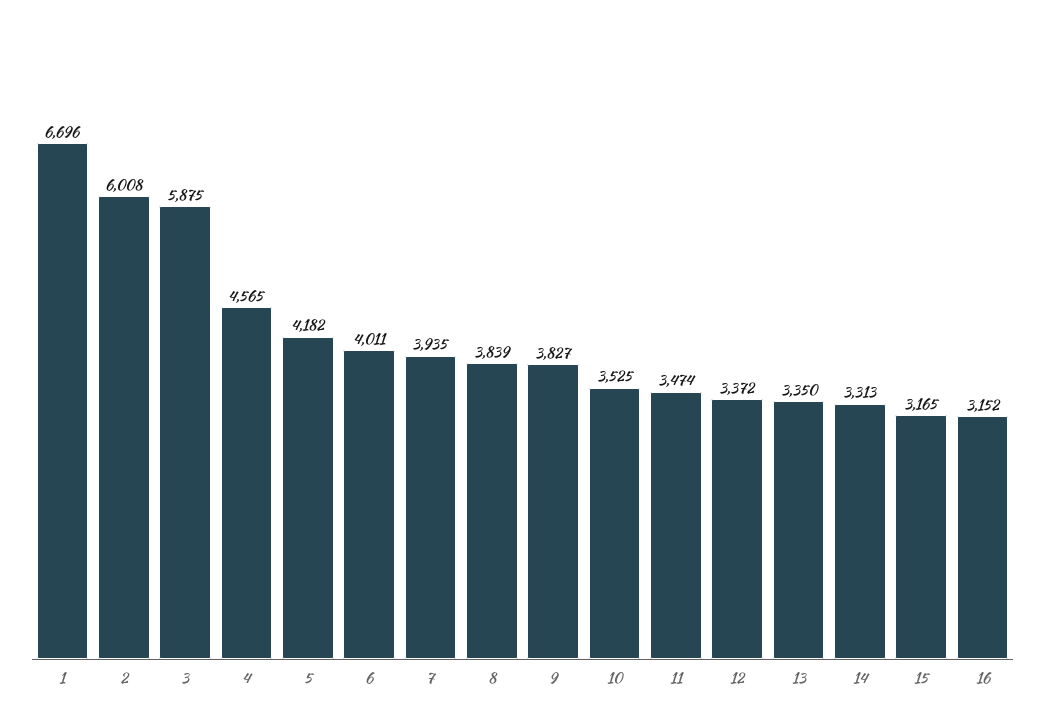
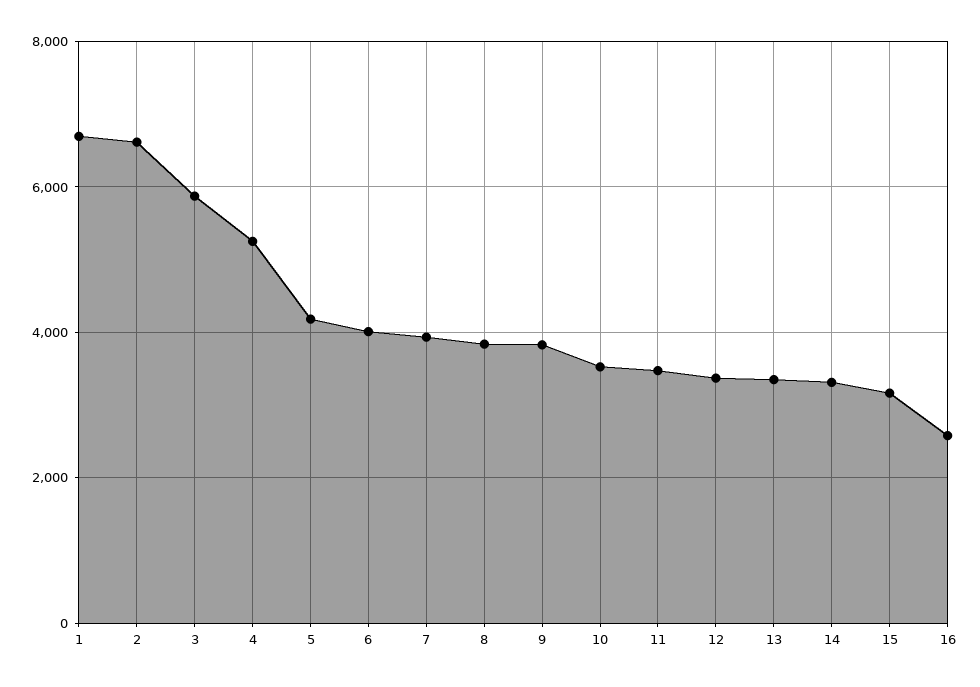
2: 6008 -> 6600
4: 4565 -> 5200
16: 3152 -> 2600

